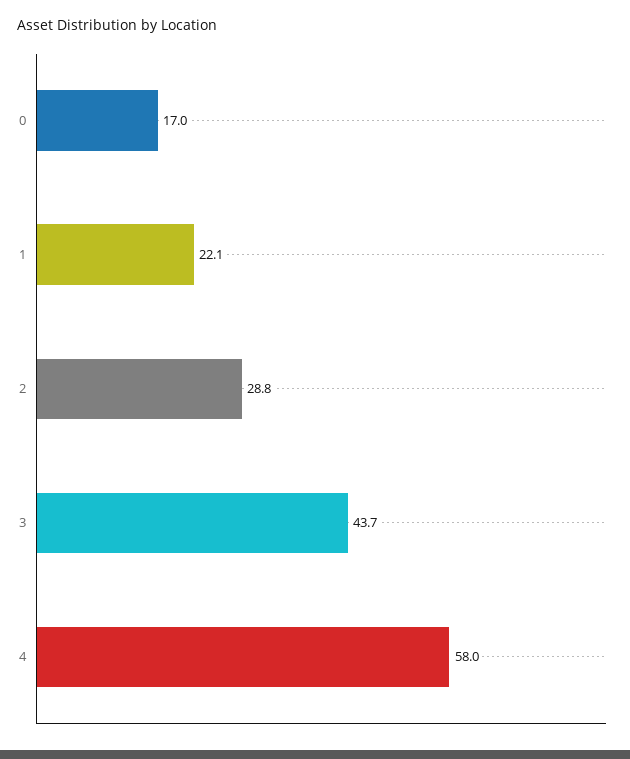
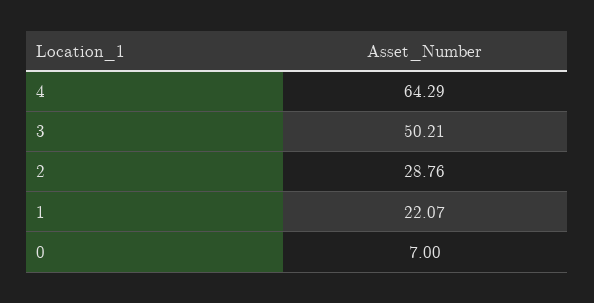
0: 17 -> 7
3: 43.7 -> 50.21
4: 58 -> 64.29

